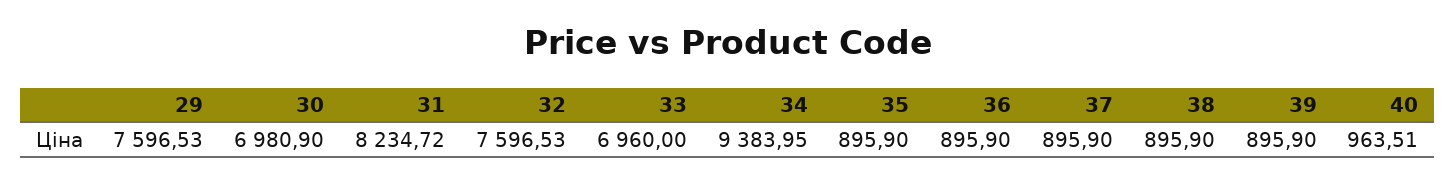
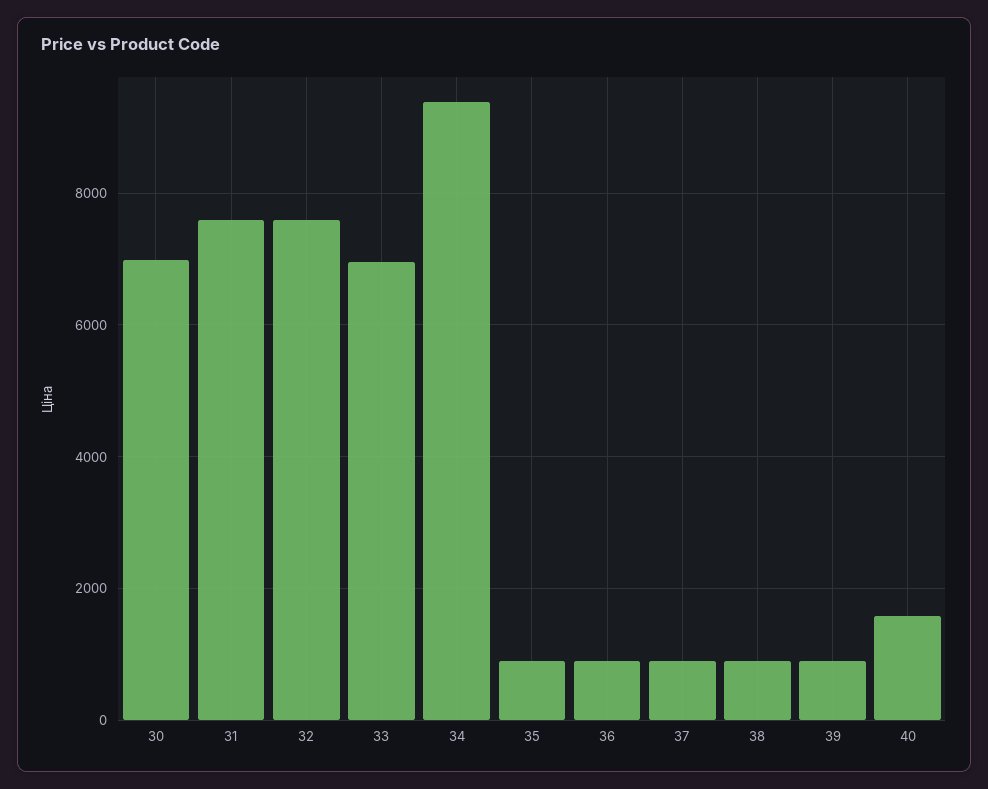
29: 7596.53 -> none
31: 8234.72 -> 7600
40: 963.51 -> 1600

